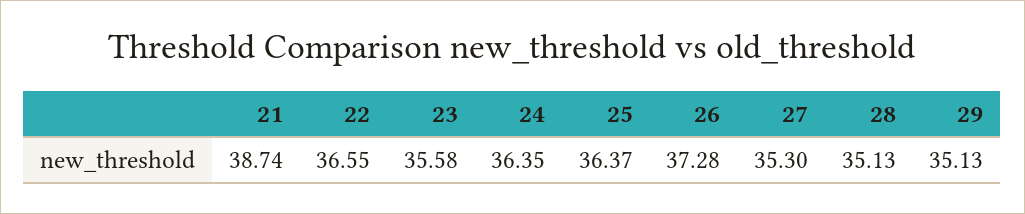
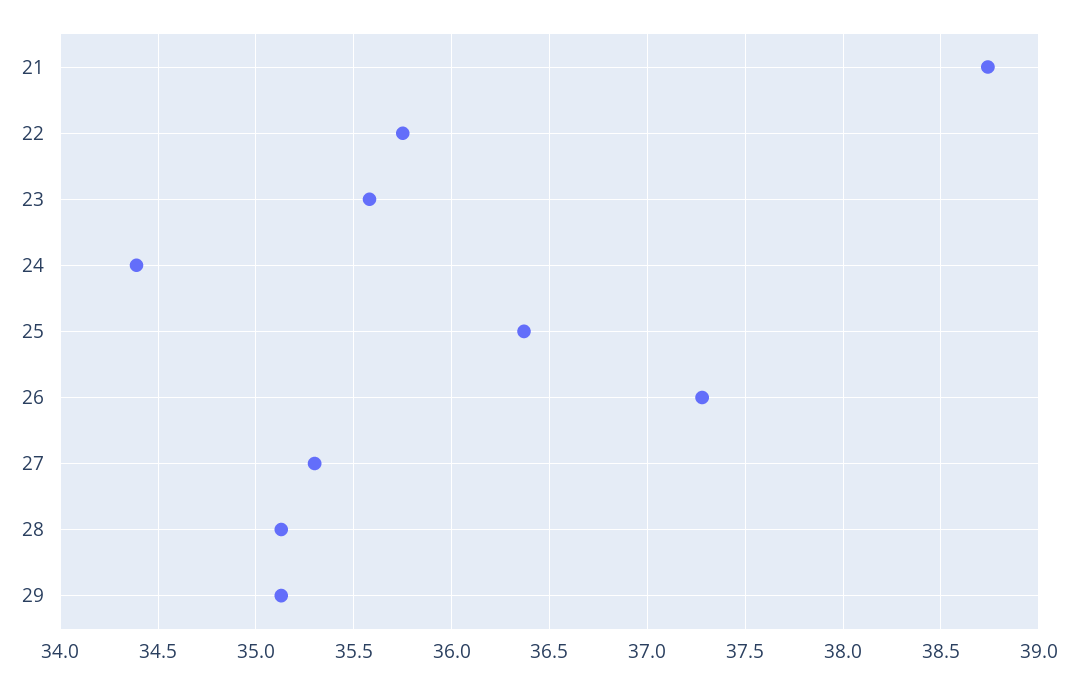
22: 36.55 -> 35.75
24: 36.35 -> 34.4

